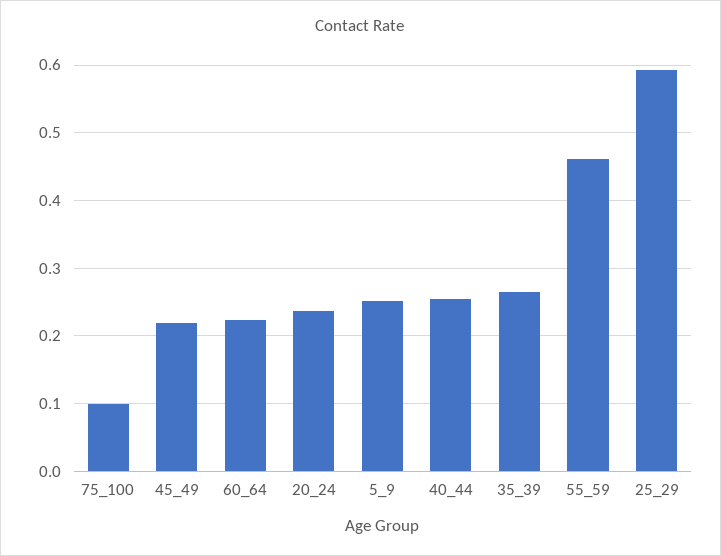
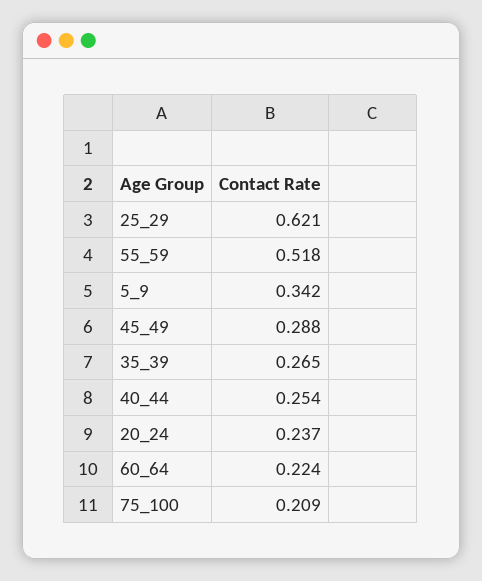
75_100: 0.1 -> 0.209
45_49: 0.22 -> 0.288
5_9: 0.25 -> 0.342
55_59: 0.46 -> 0.518
25_29: 0.59 -> 0.621

